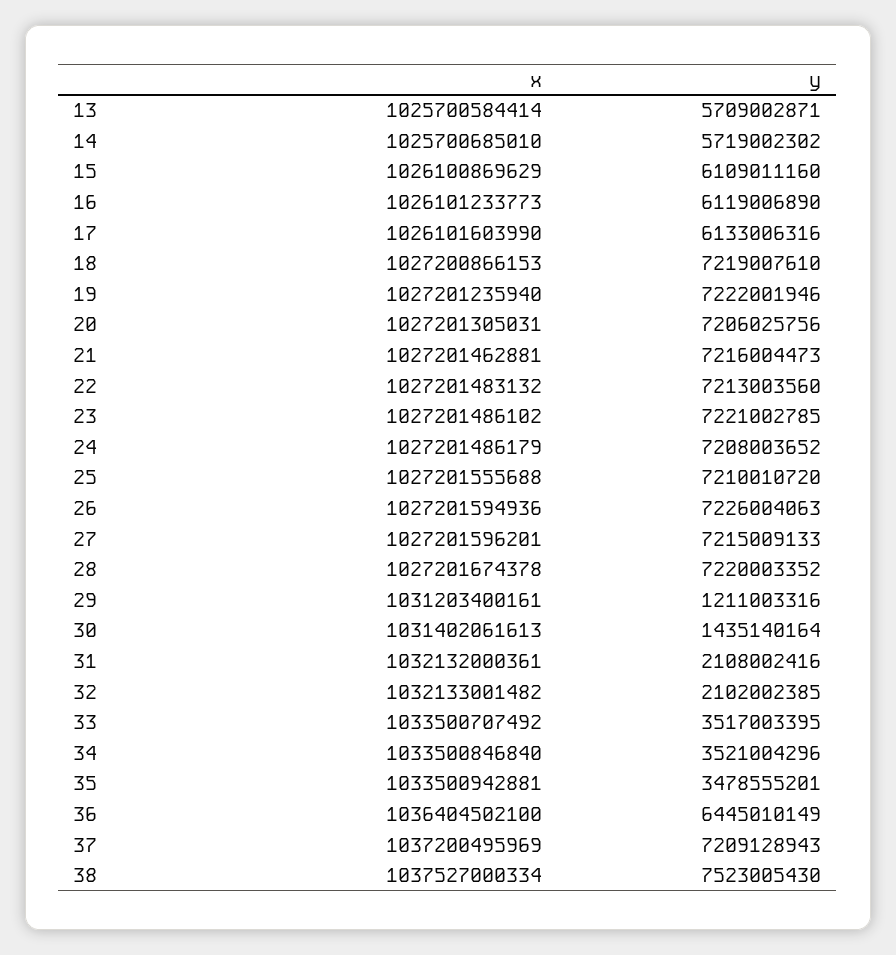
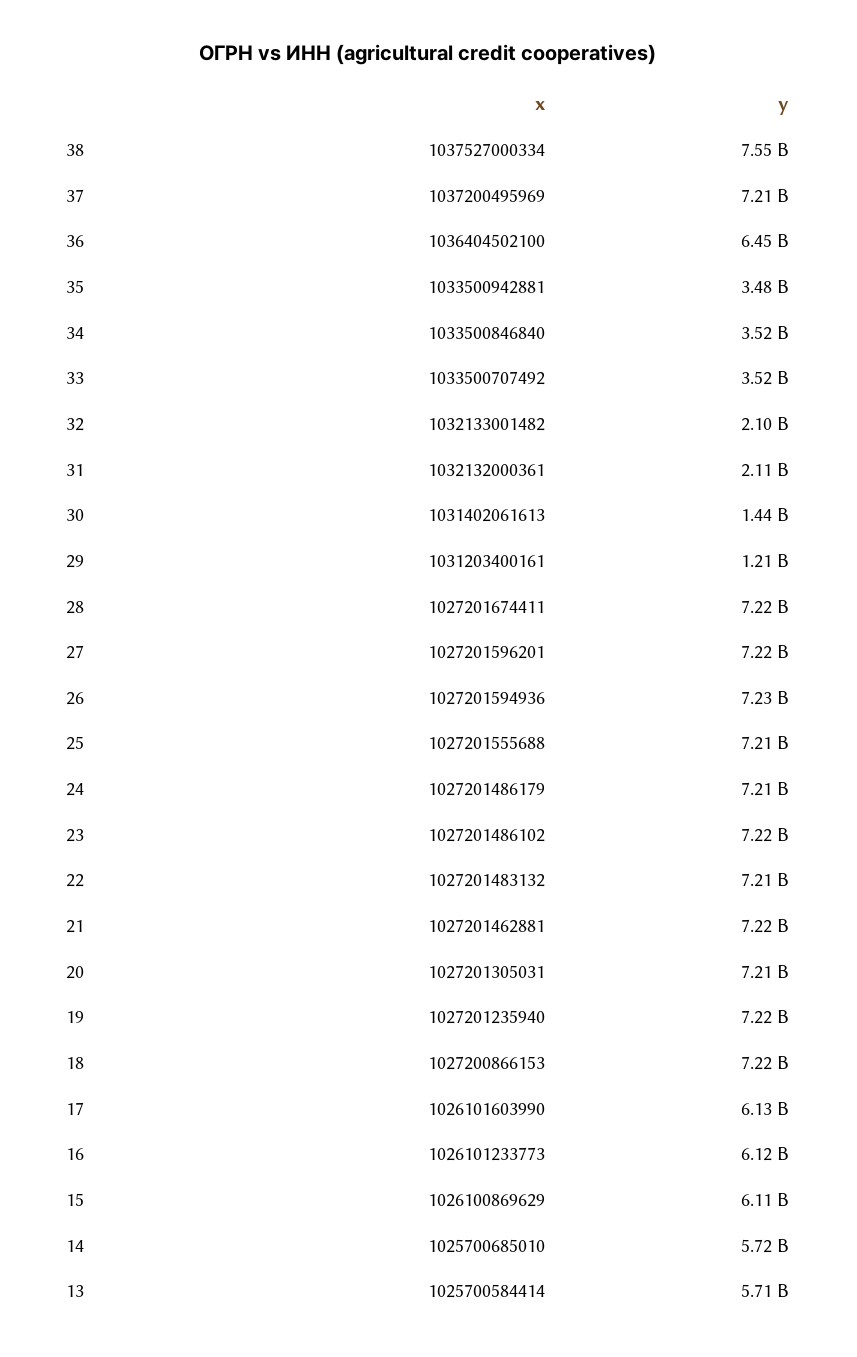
x, 28: 1027201674378 -> 1027201674411
y, 38: 7523005430 -> 7550000000

